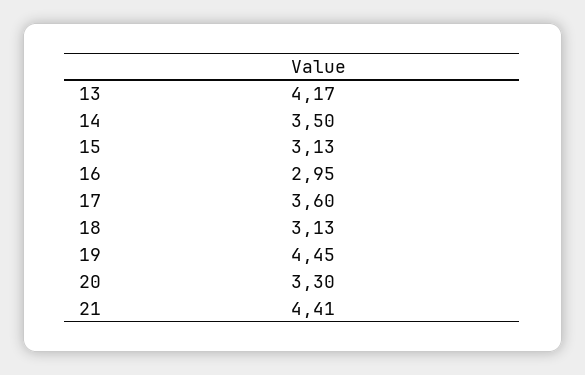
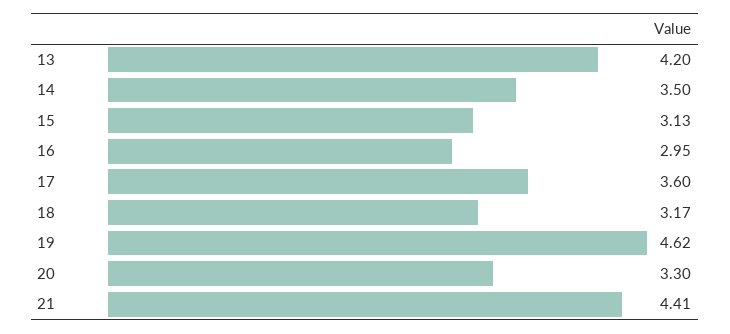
13: 4.17 -> 4.2
18: 3.13 -> 3.17
19: 4.45 -> 4.62

